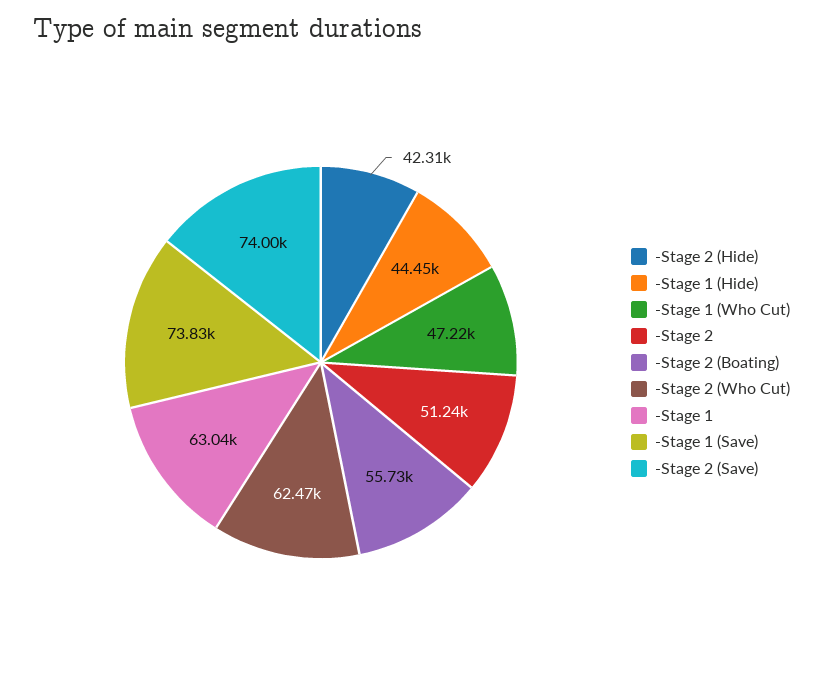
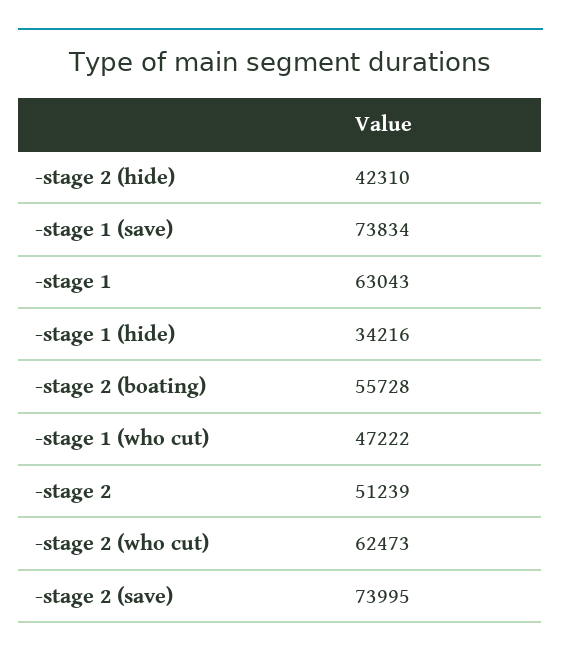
-Stage 1 (Hide): 44450 -> 34216

